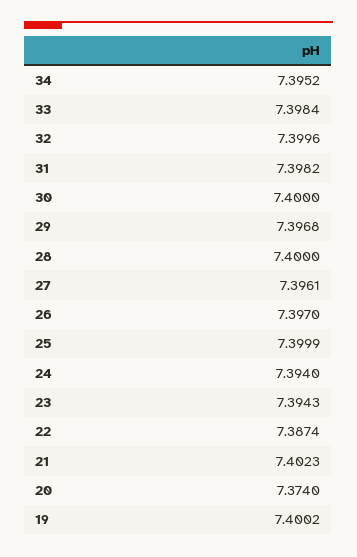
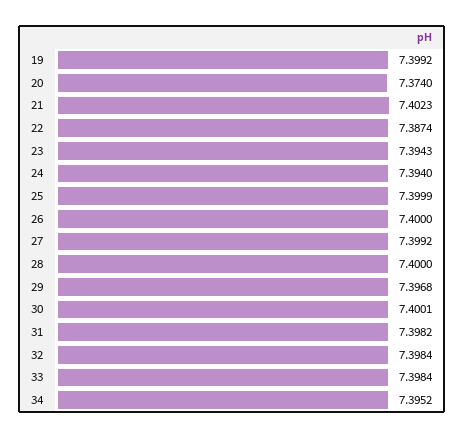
32: 7.3996 -> 7.3984
30: 7.4 -> 7.4001
27: 7.3961 -> 7.3992
26: 7.397 -> 7.4
19: 7.4002 -> 7.3992

